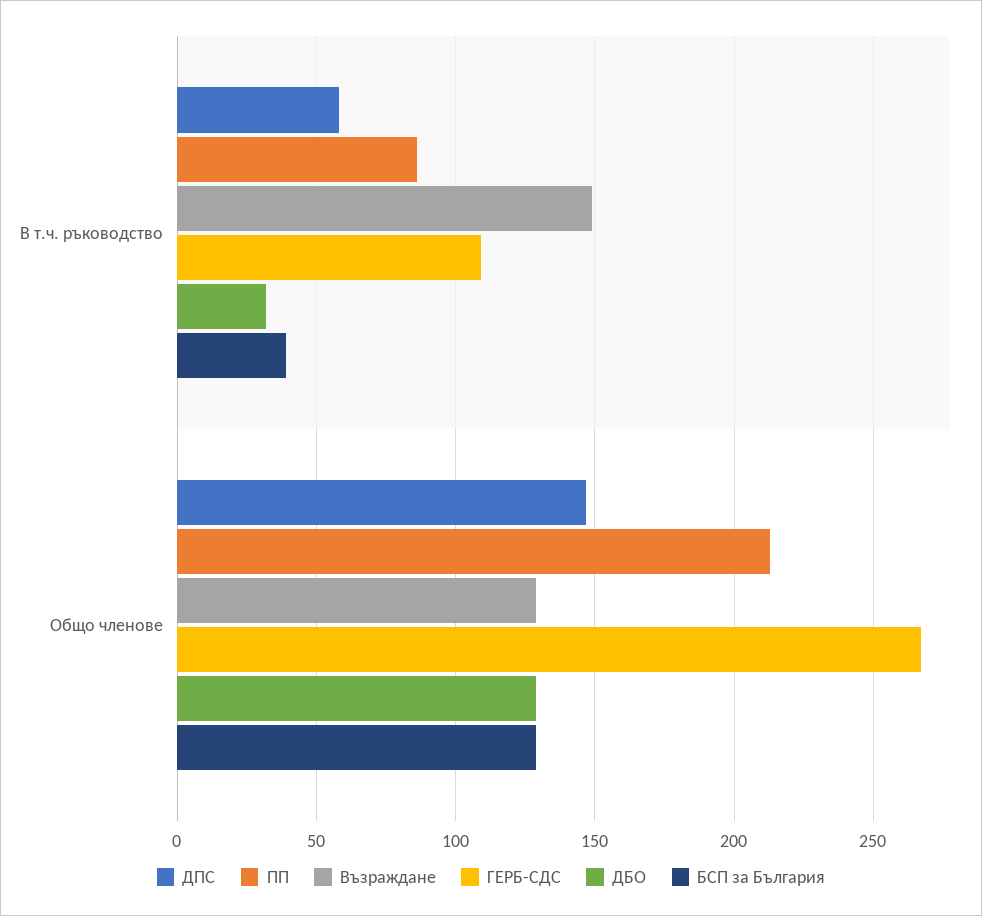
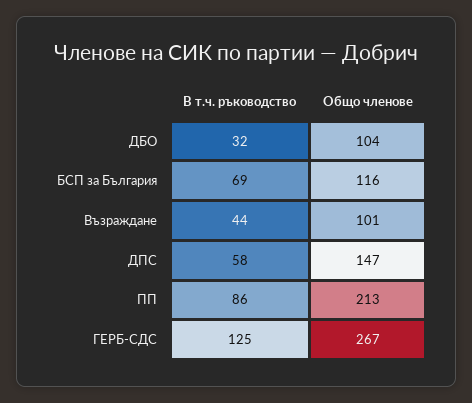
Възраждане, В т.ч. ръководство: 150 -> 44
ГЕРБ-СДС, В т.ч. ръководство: 110 -> 125
БСП за България, В т.ч. ръководство: 40 -> 69
Възраждане, Общо членове: 130 -> 101
ДБО, Общо членове: 130 -> 104
БСП за България, Общо членове: 130 -> 116

